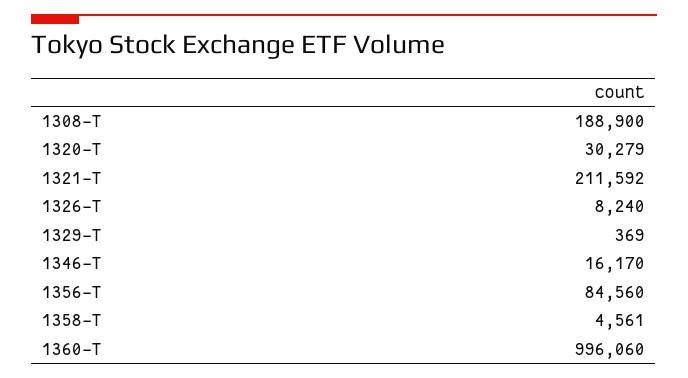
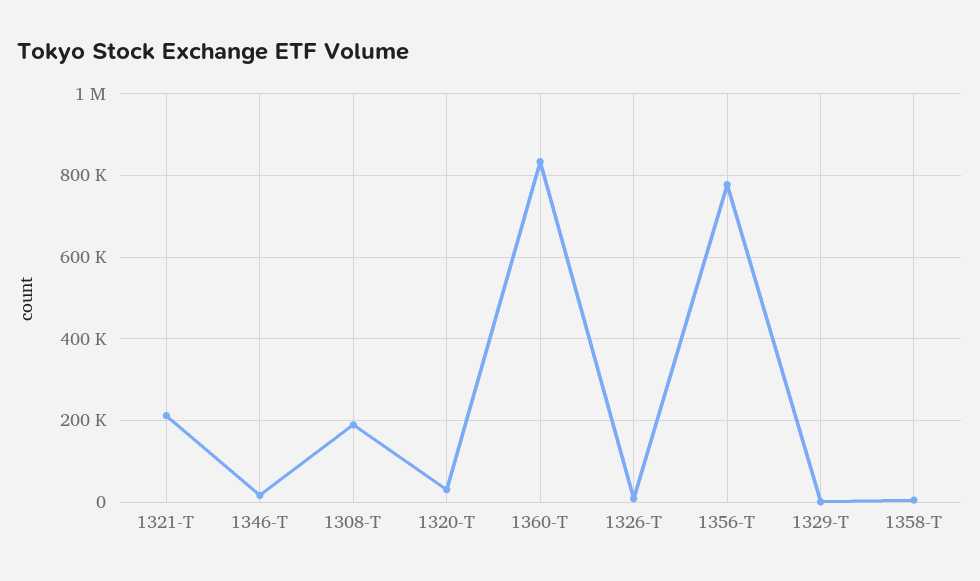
1356-T: 84560 -> 780000
1360-T: 996060 -> 840000

